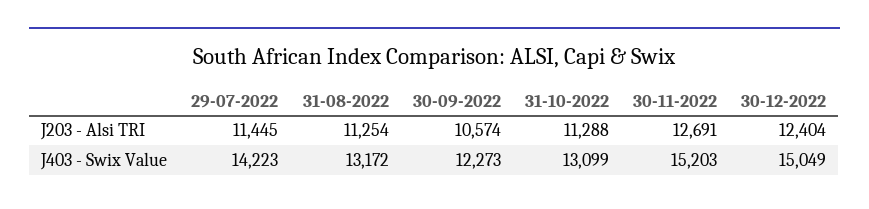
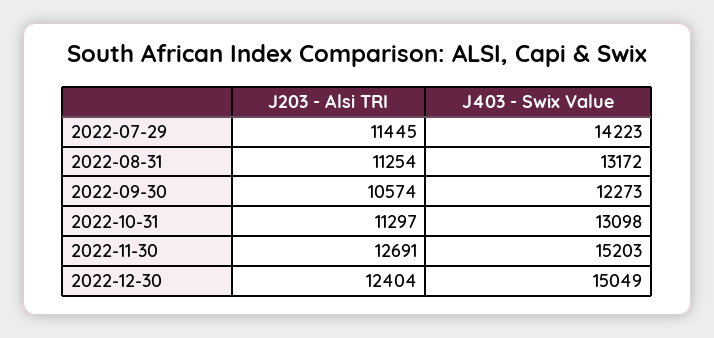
31-10-2022, J203 - Alsi TRI: 11288 -> 11297
31-10-2022, J403 - Swix Value: 13099 -> 13098

